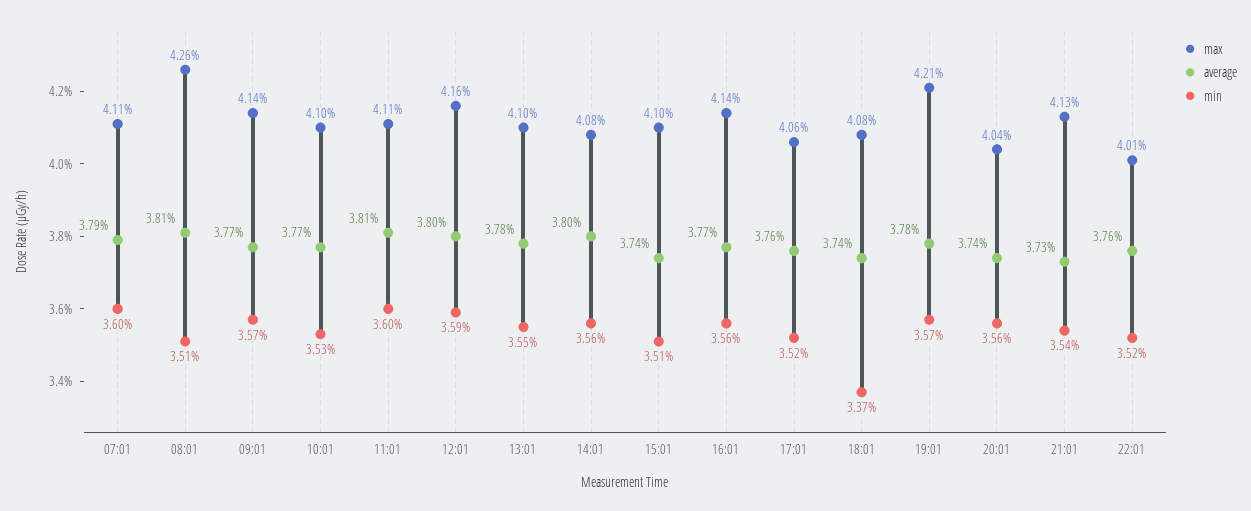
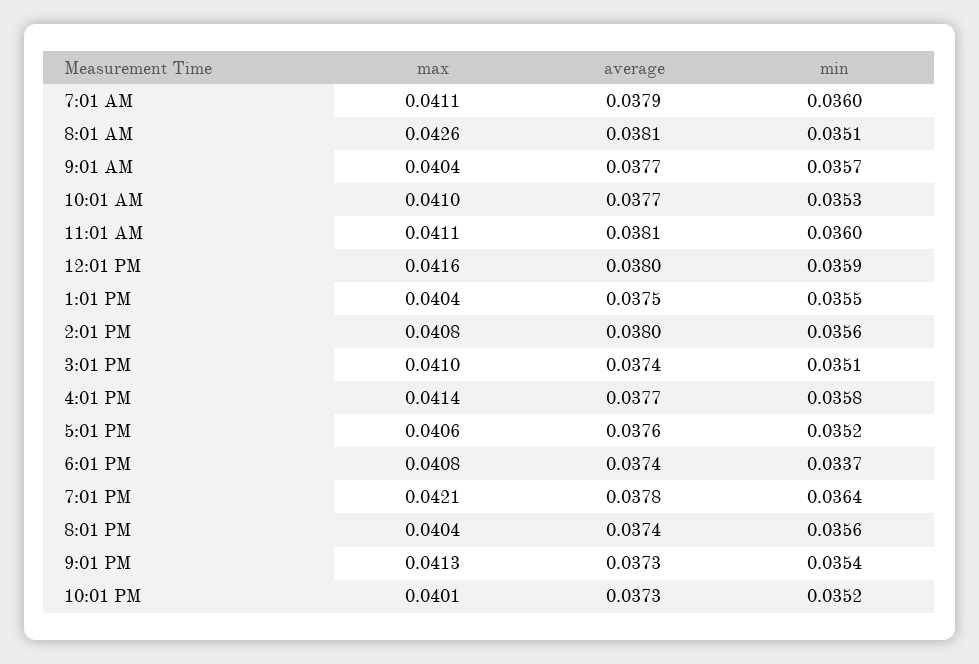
max, 09:01: 0.0414 -> 0.0404
max, 13:01: 0.041 -> 0.0404
average, 13:01: 0.0378 -> 0.0375
min, 16:01: 0.0356 -> 0.0358
min, 19:01: 0.0357 -> 0.0364
average, 22:01: 0.0376 -> 0.0373

